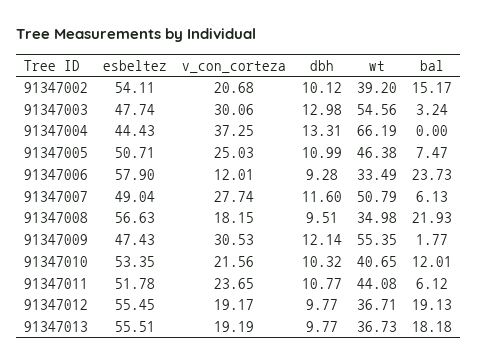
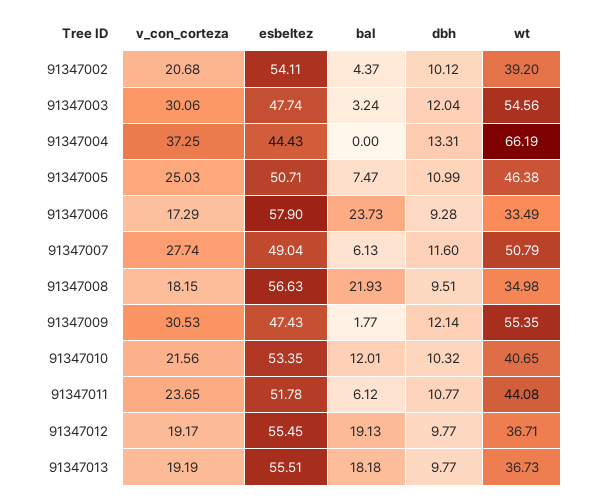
bal, 91347002: 15.17 -> 4.37
dbh, 91347003: 12.98 -> 12.04
v_con_corteza, 91347006: 12.01 -> 17.29

